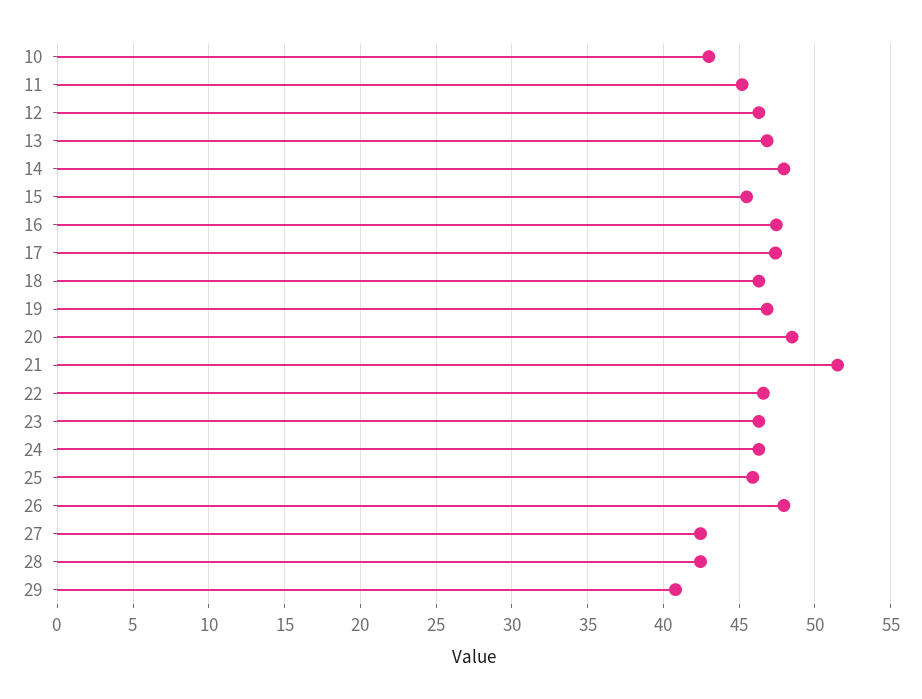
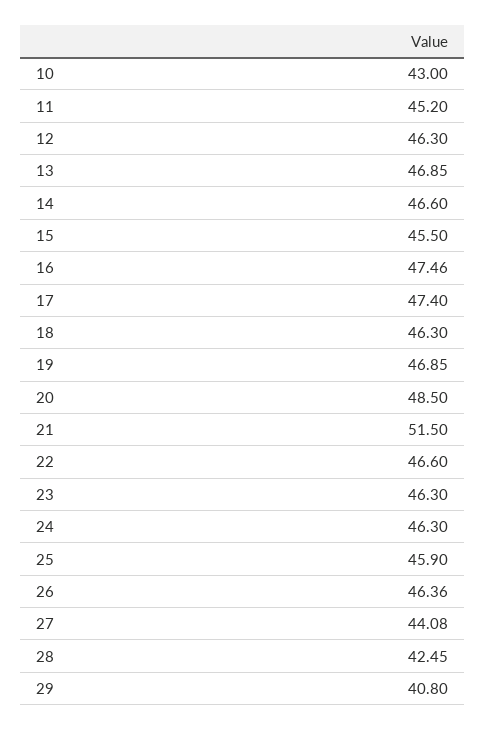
14: 48 -> 46.6
26: 48 -> 46.36
27: 42.5 -> 44.08

